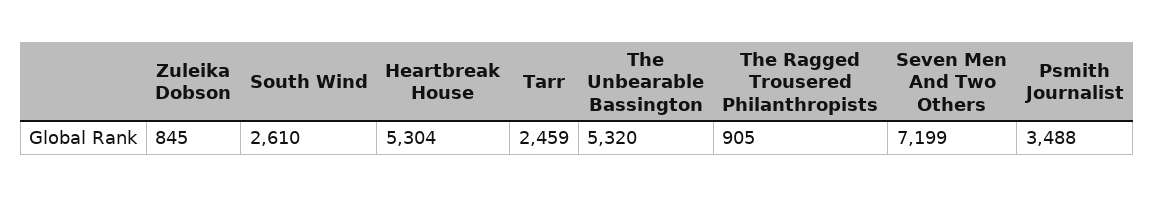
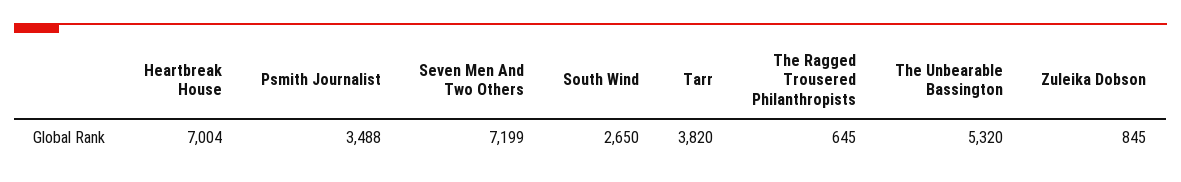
South Wind: 2610 -> 2650
Heartbreak House: 5304 -> 7004
Tarr: 2459 -> 3820
The Ragged Trousered Philanthropists: 905 -> 645

